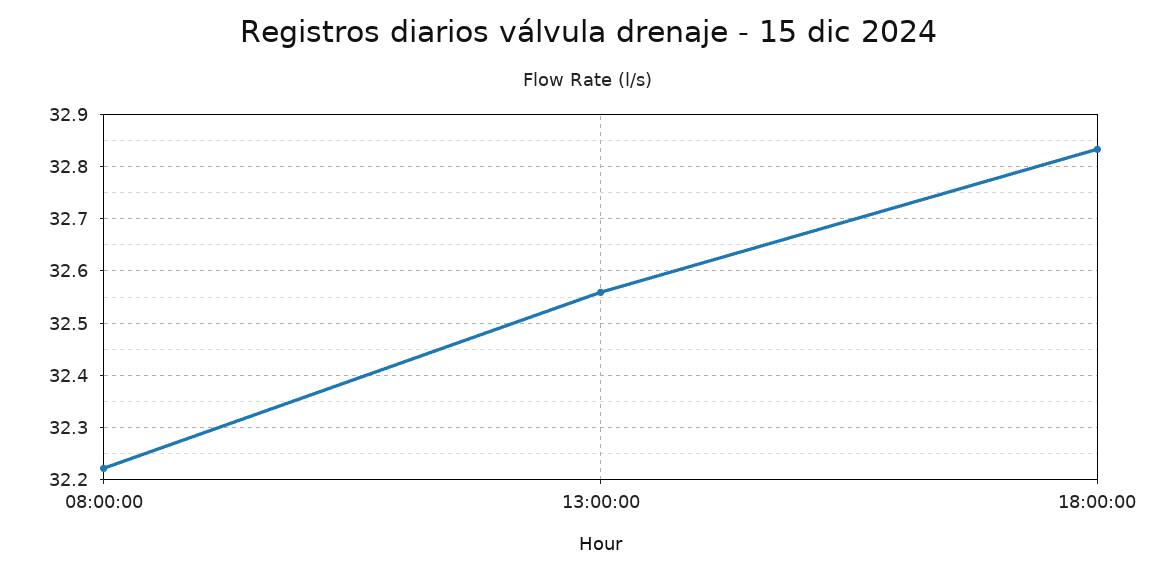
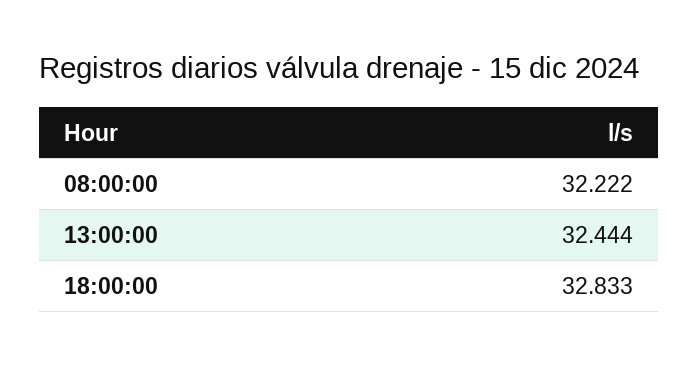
13:00:00: 32.56 -> 32.444

